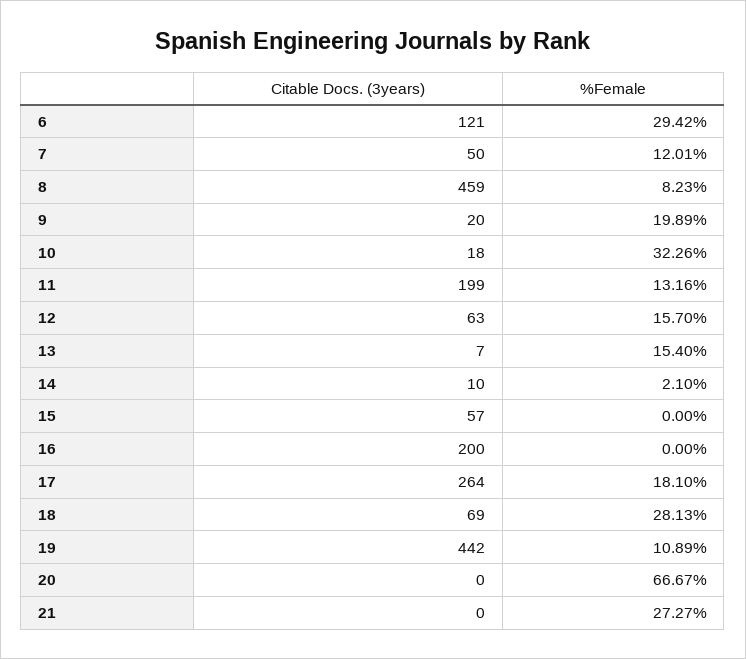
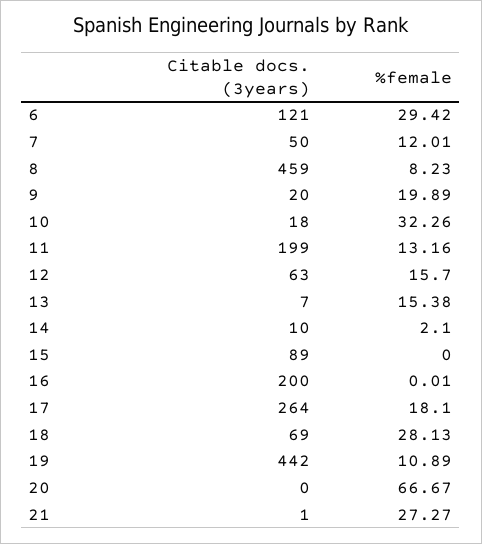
%Female, 13: 15.4 -> 15.38
Citable Docs. (3years), 15: 57 -> 89
%Female, 16: 0 -> 0.01
Citable Docs. (3years), 21: 0 -> 1

